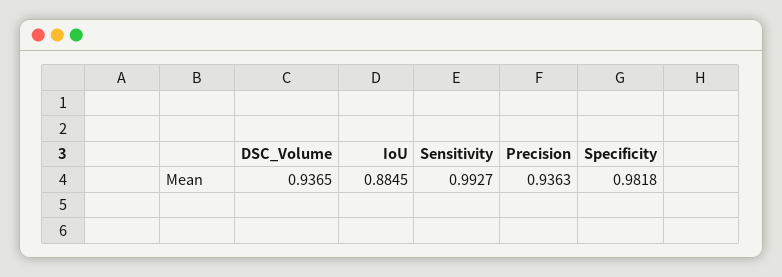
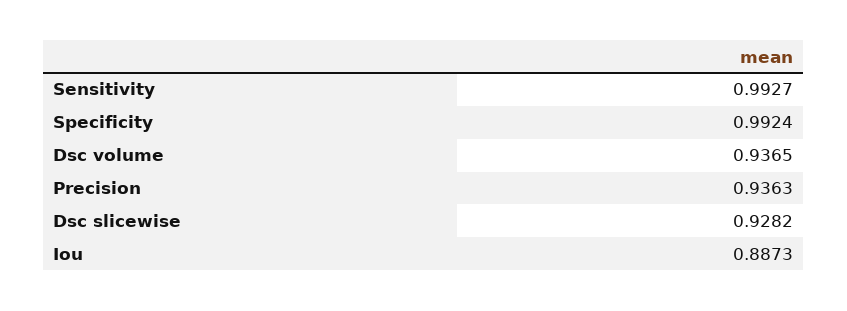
IoU: 0.8845 -> 0.8873
Specificity: 0.9818 -> 0.9924
Dsc slicewise: none -> 0.9282

